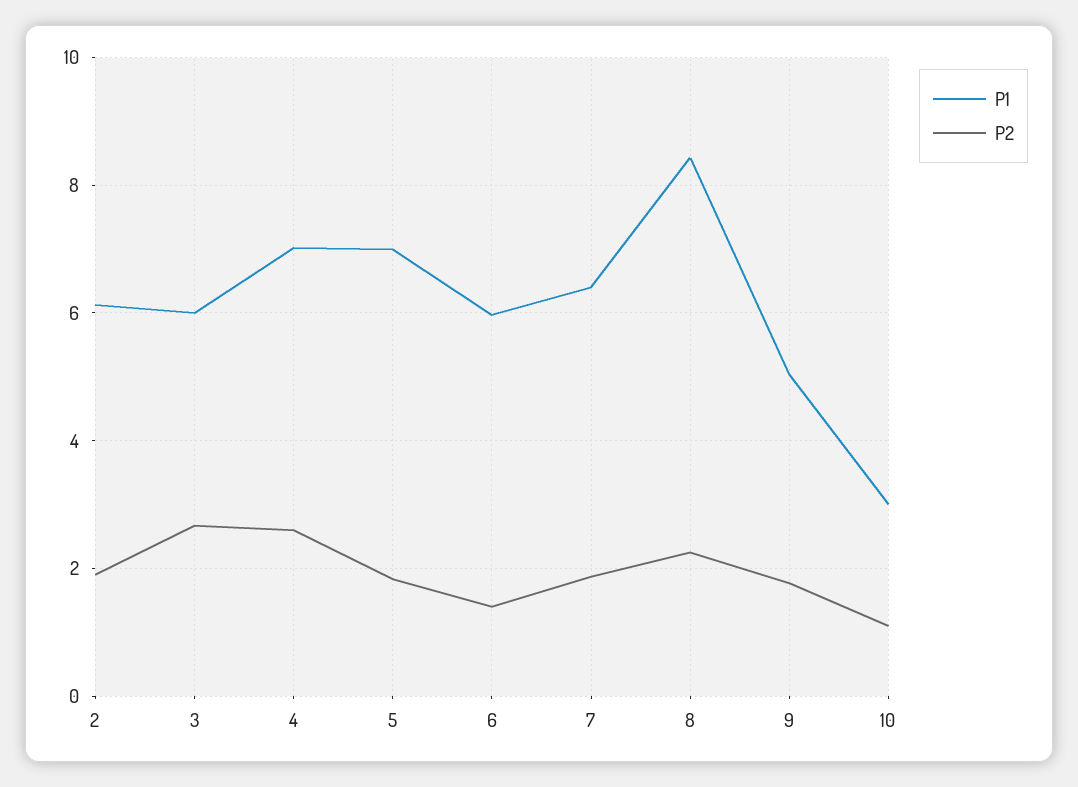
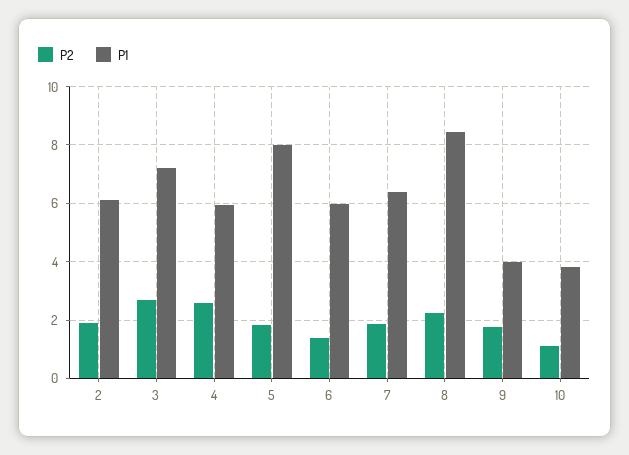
P1, 3: 6 -> 7.25
P1, 4: 7 -> 6
P1, 5: 7 -> 8
P1, 9: 5 -> 4
P1, 10: 3 -> 3.75

